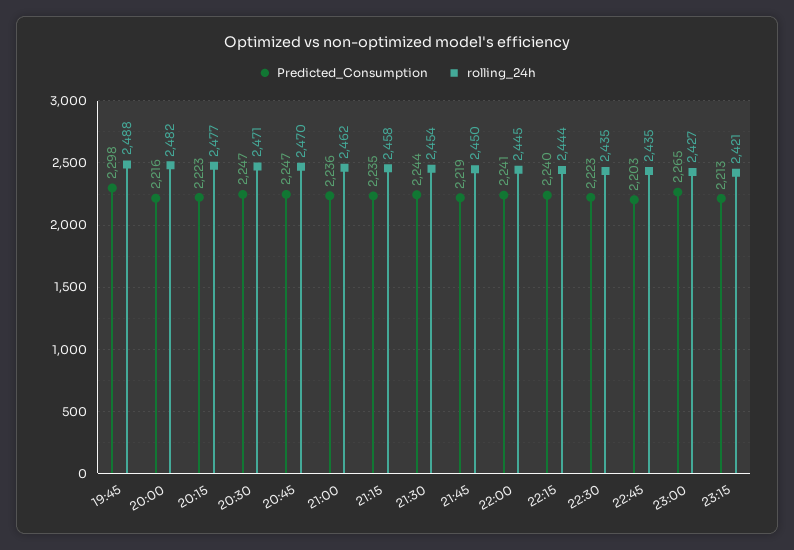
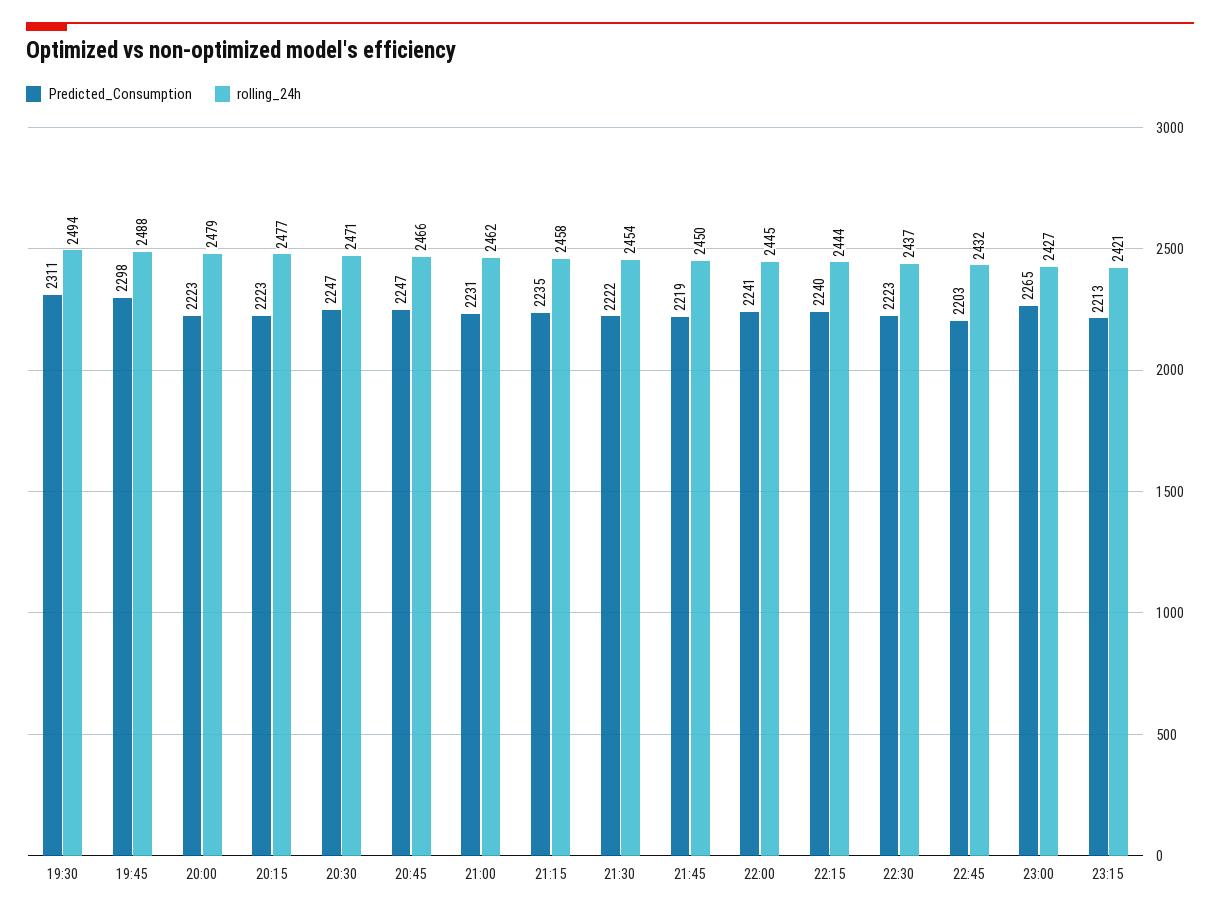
Predicted_Consumption, 20:00: 2216 -> 2223
rolling_24h, 20:00: 2482 -> 2479
rolling_24h, 20:45: 2470 -> 2466
Predicted_Consumption, 21:00: 2236 -> 2231
Predicted_Consumption, 21:30: 2244 -> 2222
rolling_24h, 22:30: 2435 -> 2437
rolling_24h, 22:45: 2435 -> 2432
Predicted_Consumption, 19:30: none -> 2311
rolling_24h, 19:30: none -> 2494

